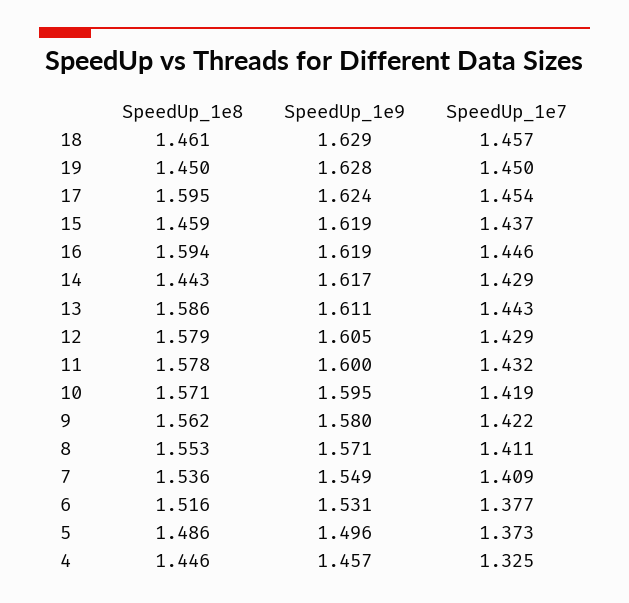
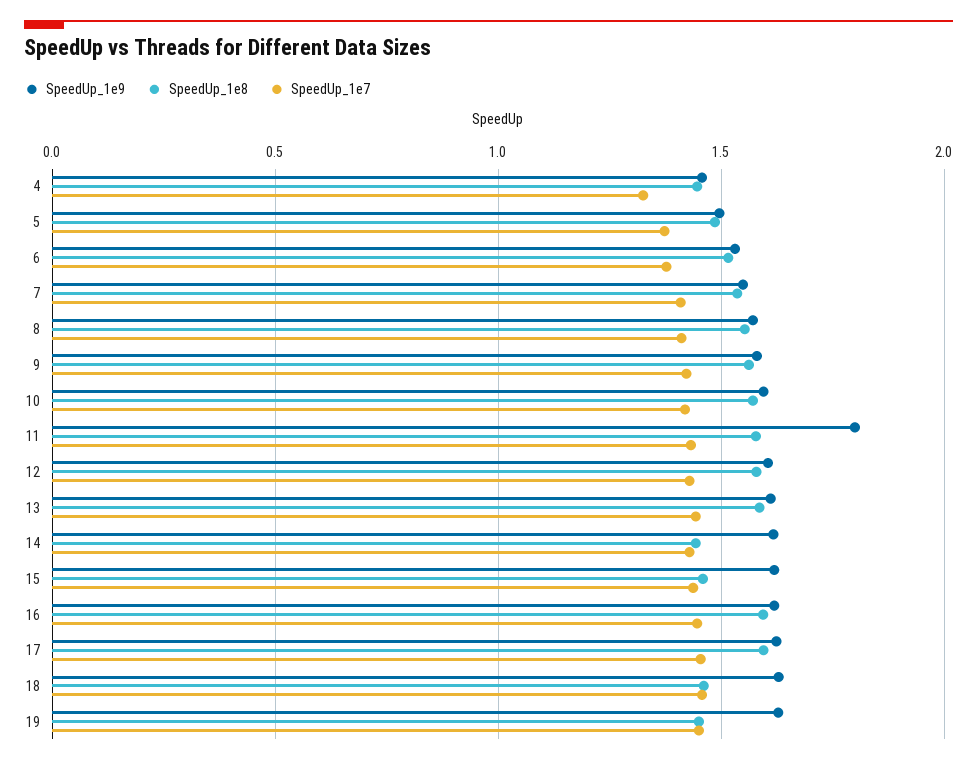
SpeedUp_1e9, 11: 1.6 -> 1.8

